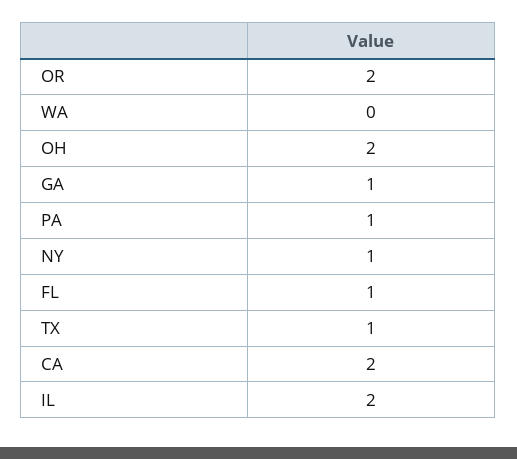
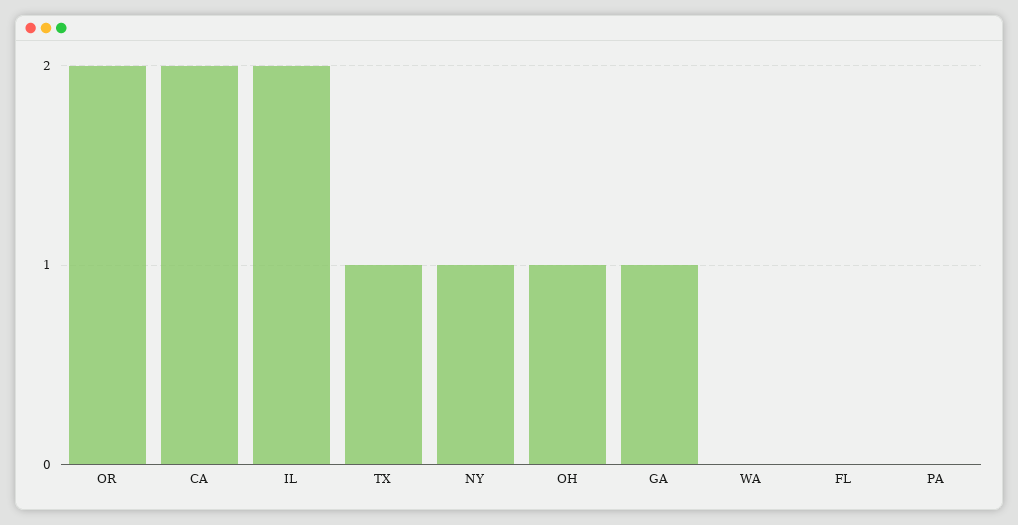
OH: 2 -> 1
PA: 1 -> 0
FL: 1 -> 0

